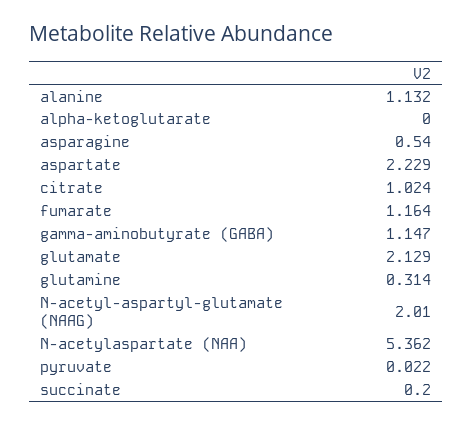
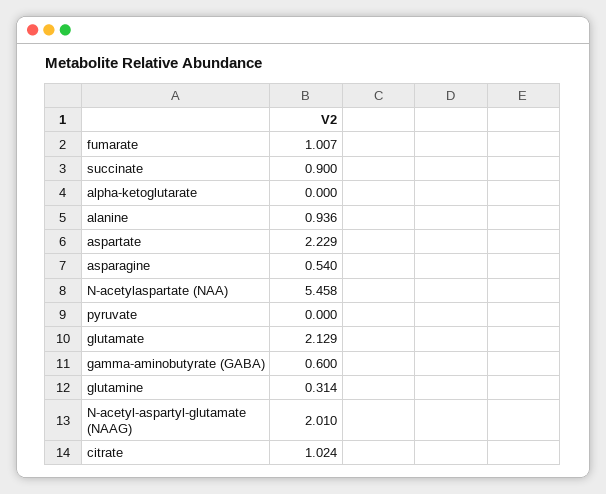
alanine: 1.132 -> 0.936
fumarate: 1.164 -> 1.007
gamma-aminobutyrate (GABA): 1.147 -> 0.6
N-acetylaspartate (NAA): 5.362 -> 5.458
pyruvate: 0.022 -> 0
succinate: 0.2 -> 0.9

